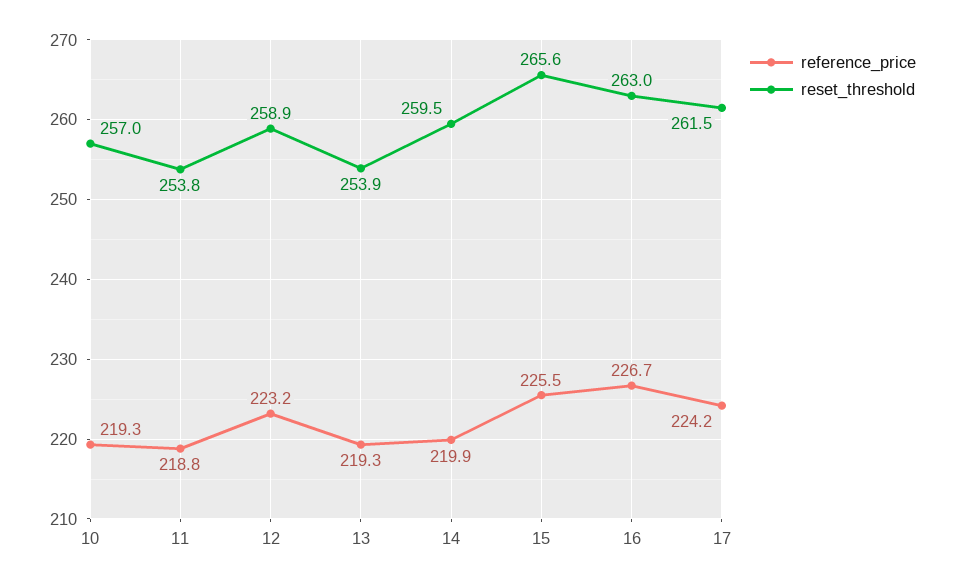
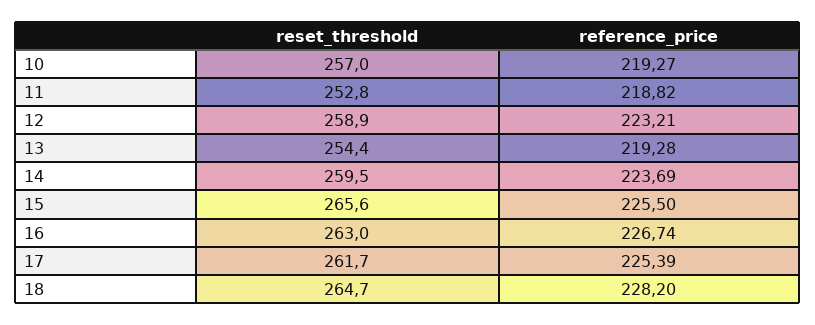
reset_threshold, 11: 253.8 -> 252.8
reset_threshold, 13: 253.9 -> 254.4
reference_price, 14: 219.9 -> 223.69
reference_price, 17: 224.2 -> 225.39
reset_threshold, 17: 261.5 -> 261.7
reset_threshold, 18: none -> 264.7
reference_price, 18: none -> 228.2

